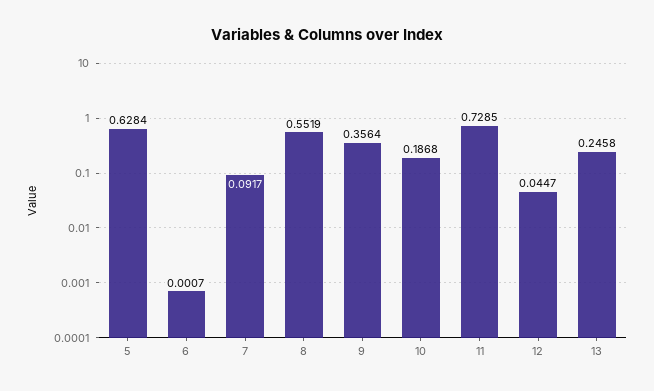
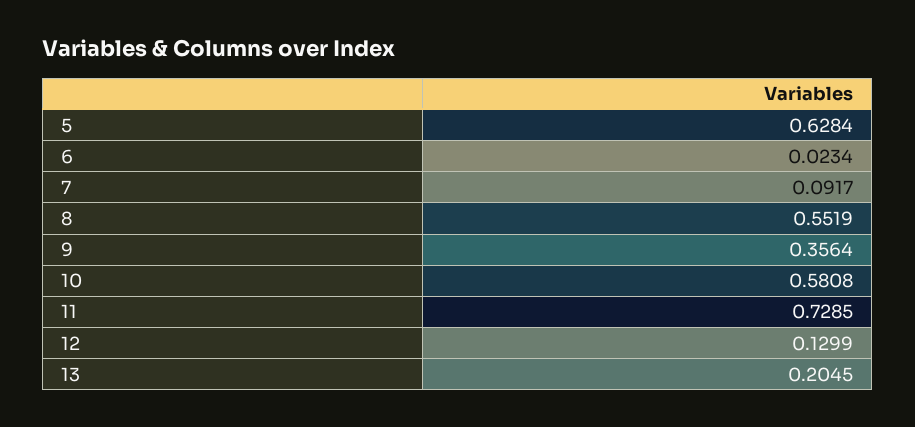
6: 0.0007 -> 0.0234
10: 0.1868 -> 0.5808
12: 0.0447 -> 0.1299
13: 0.2458 -> 0.2045

